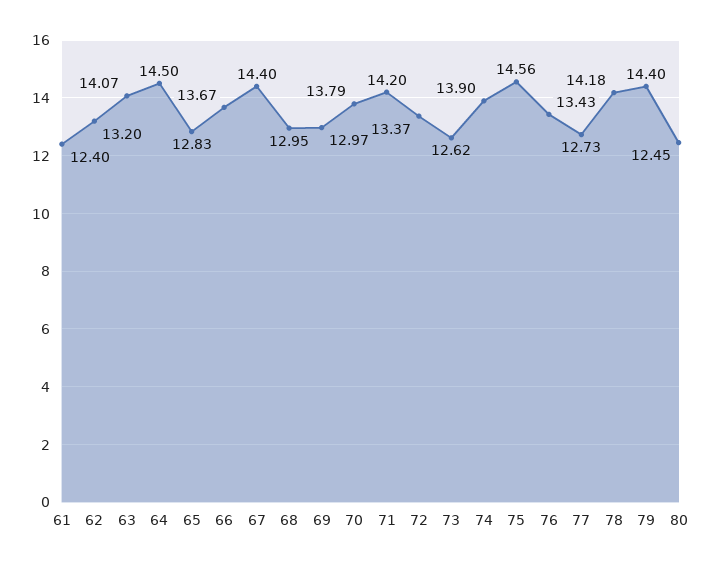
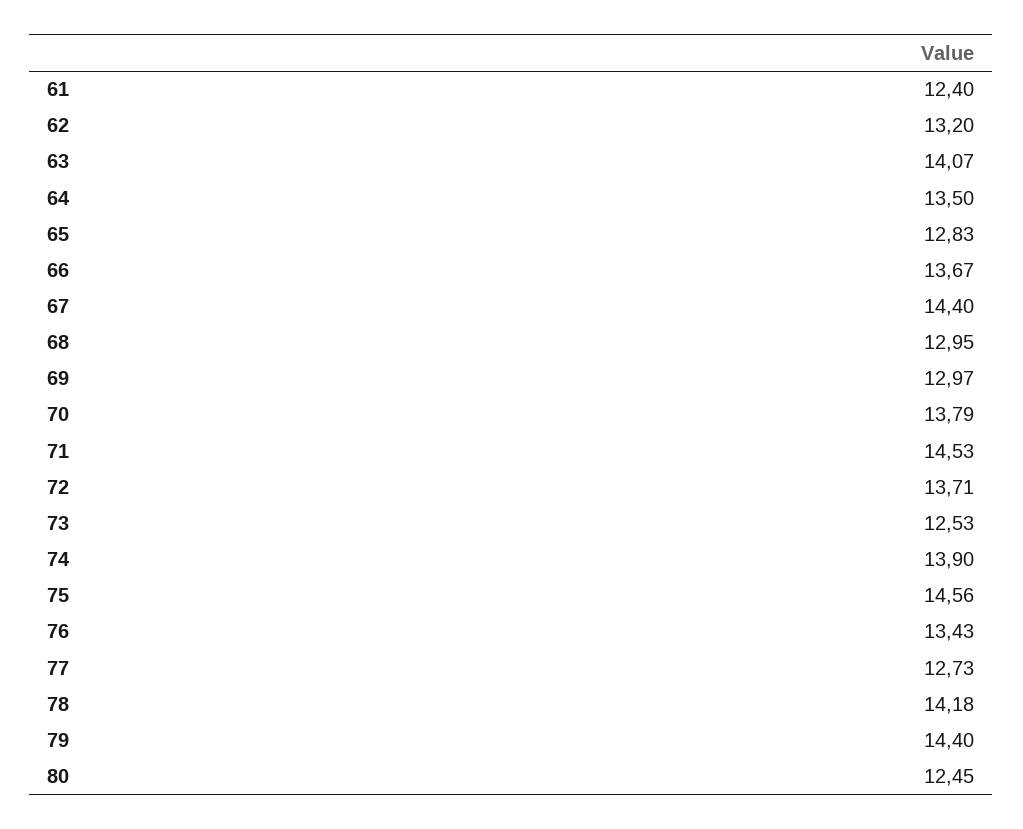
64: 14.5 -> 13.5
71: 14.2 -> 14.53
72: 13.37 -> 13.71
73: 12.62 -> 12.53

